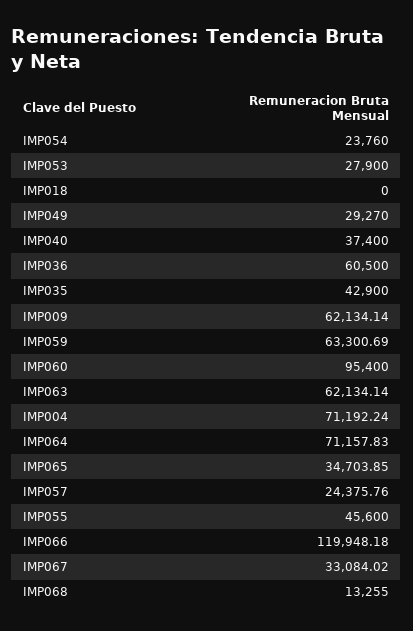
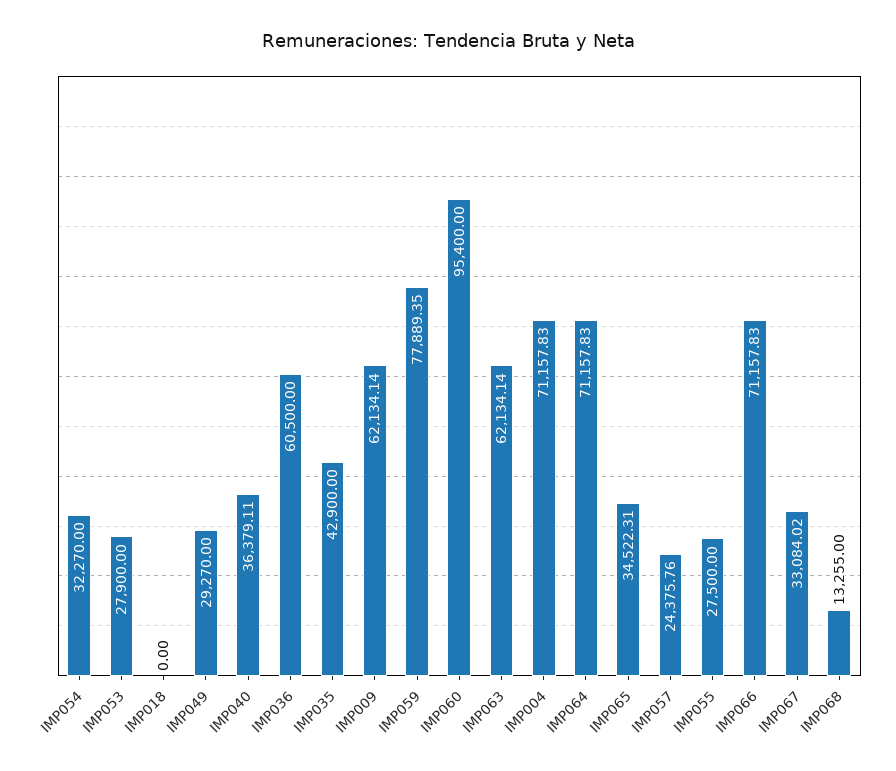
IMP054: 23760 -> 32270
IMP040: 37400 -> 36379.11
IMP059: 63300.69 -> 77889.35
IMP004: 71192.24 -> 71157.83
IMP065: 34703.85 -> 34522.31
IMP055: 45600 -> 27500
IMP066: 119948.18 -> 71157.83

